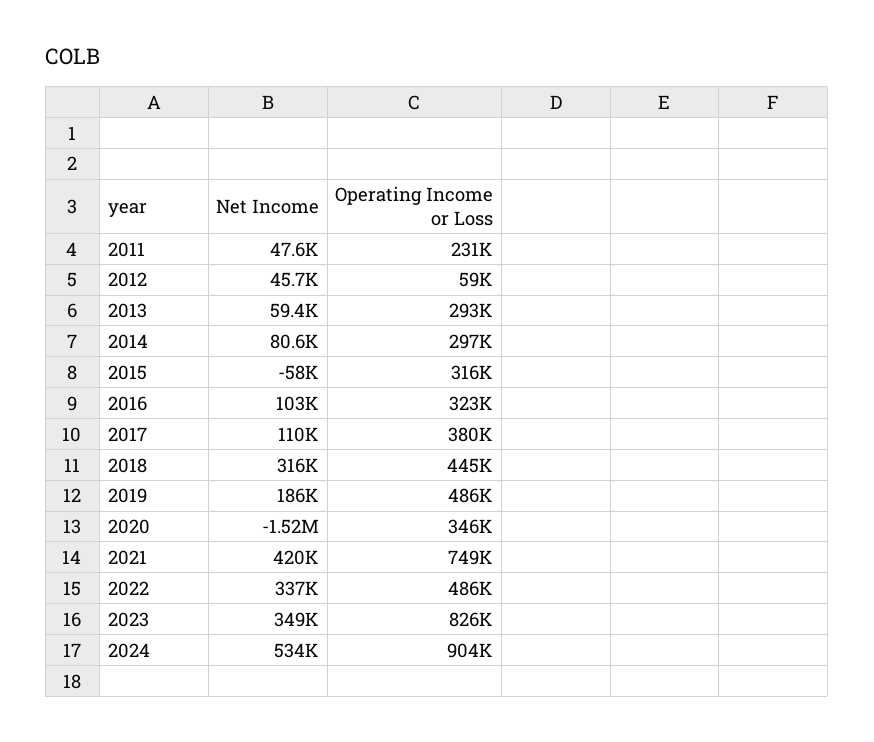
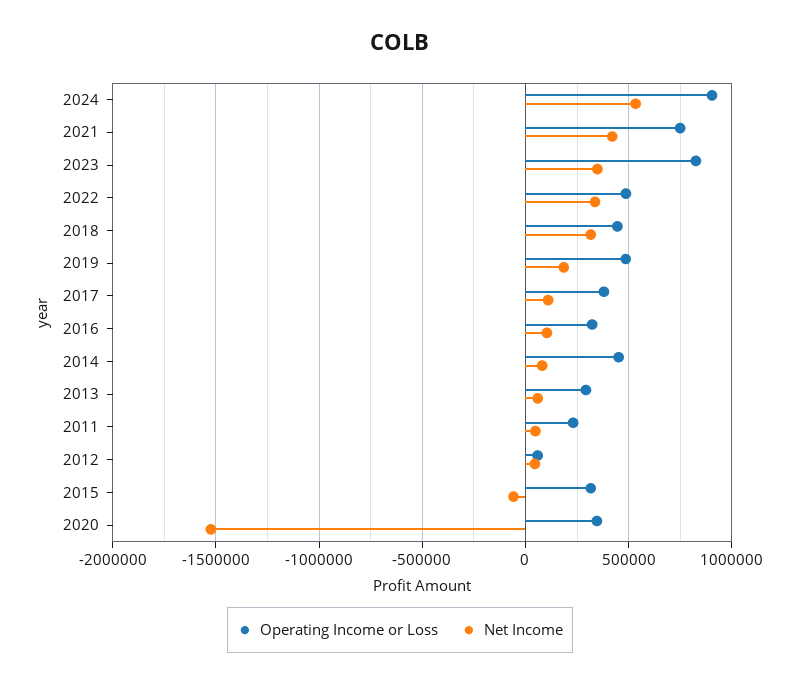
Operating Income or Loss, 2014: 297000 -> 450000

